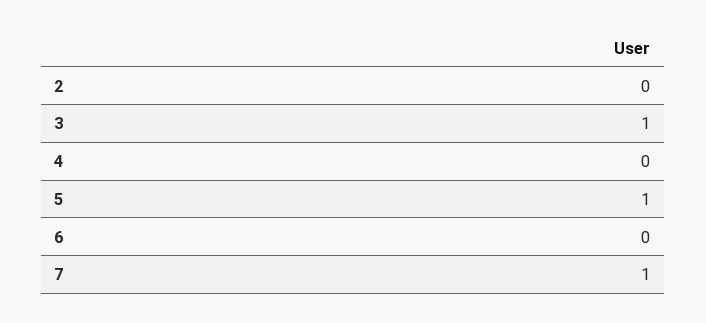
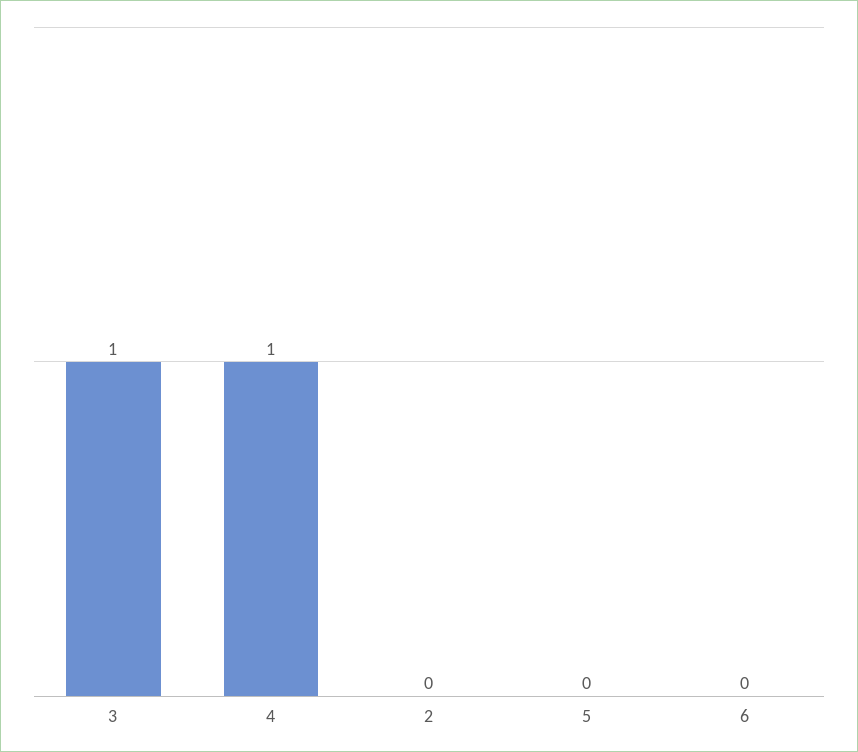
4: 0 -> 1
5: 1 -> 0
7: 1 -> none

